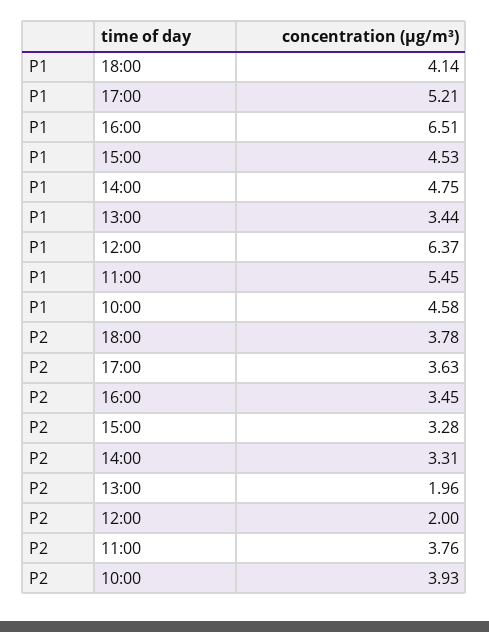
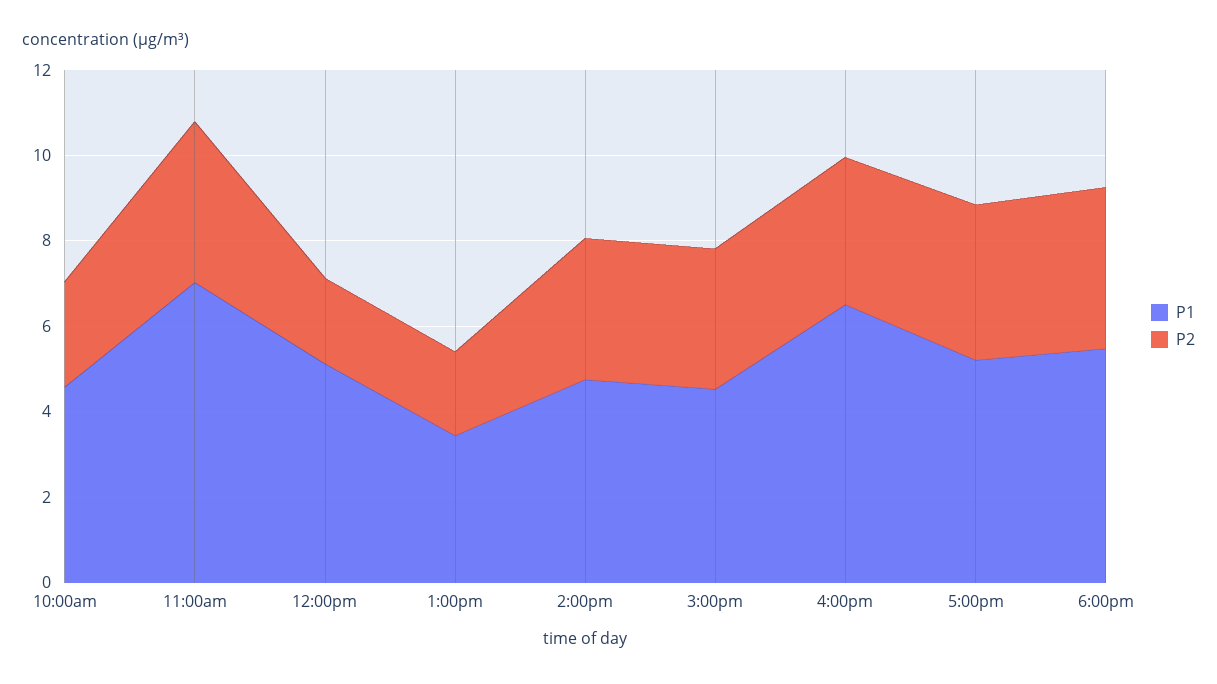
P1, 18:00: 4.14 -> 5.5
P1, 12:00: 6.37 -> 5
P1, 11:00: 5.45 -> 7
P2, 10:00: 3.93 -> 2.5

